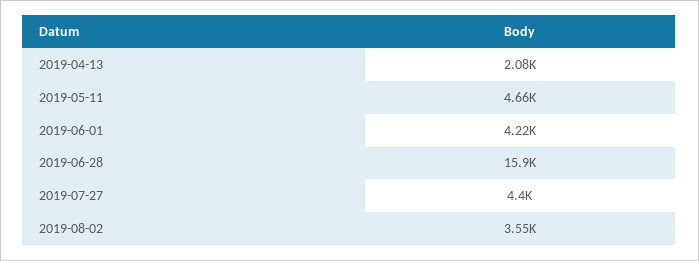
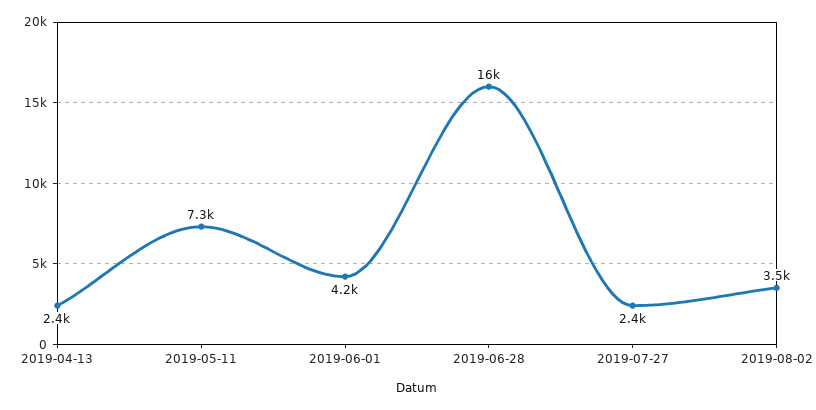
2019-04-13: 2080 -> 2400
2019-05-11: 4660 -> 7300
2019-07-27: 4400 -> 2400

